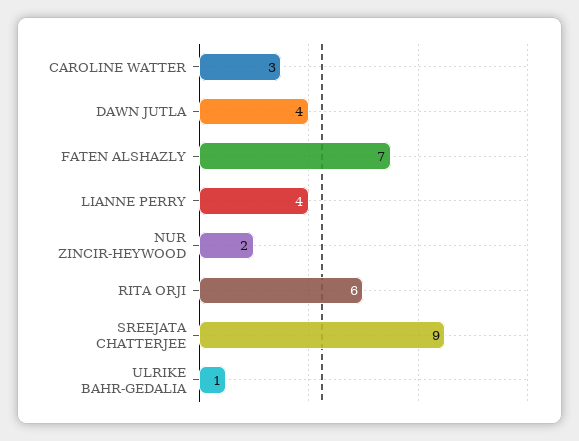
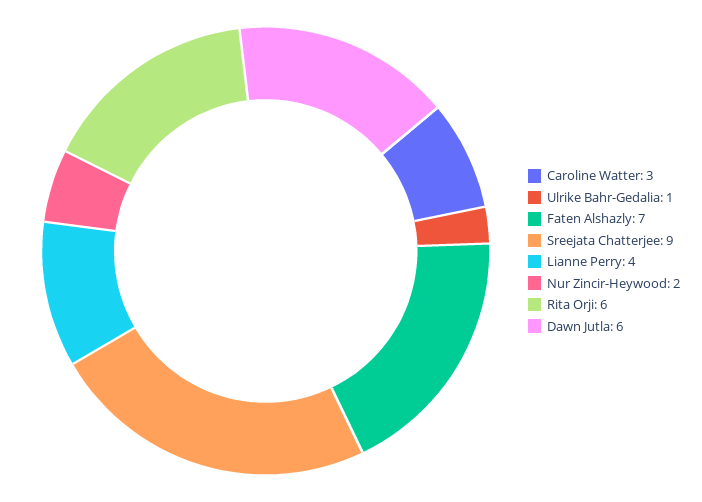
DAWN JUTLA: 4 -> 6

